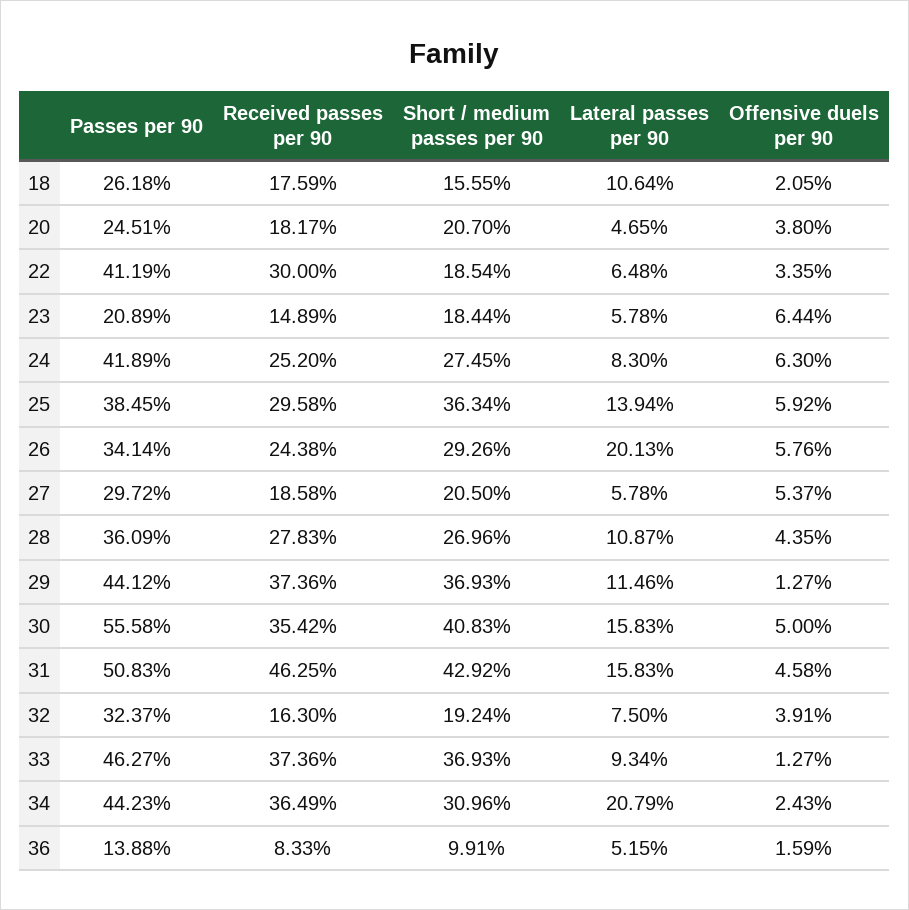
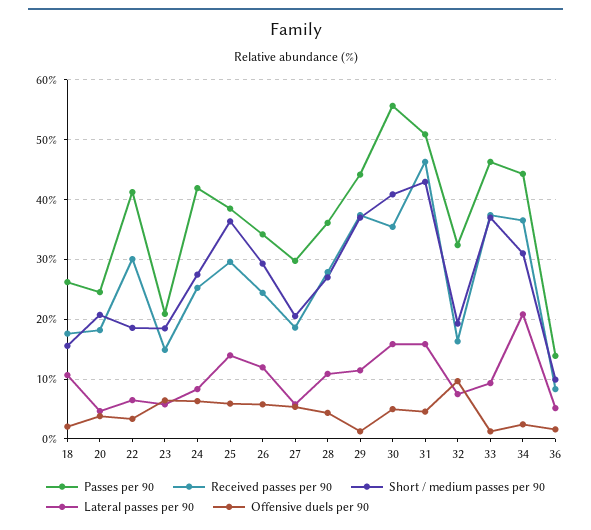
Lateral passes per 90, 26: 20.13 -> 12
Offensive duels per 90, 32: 3.91 -> 10

